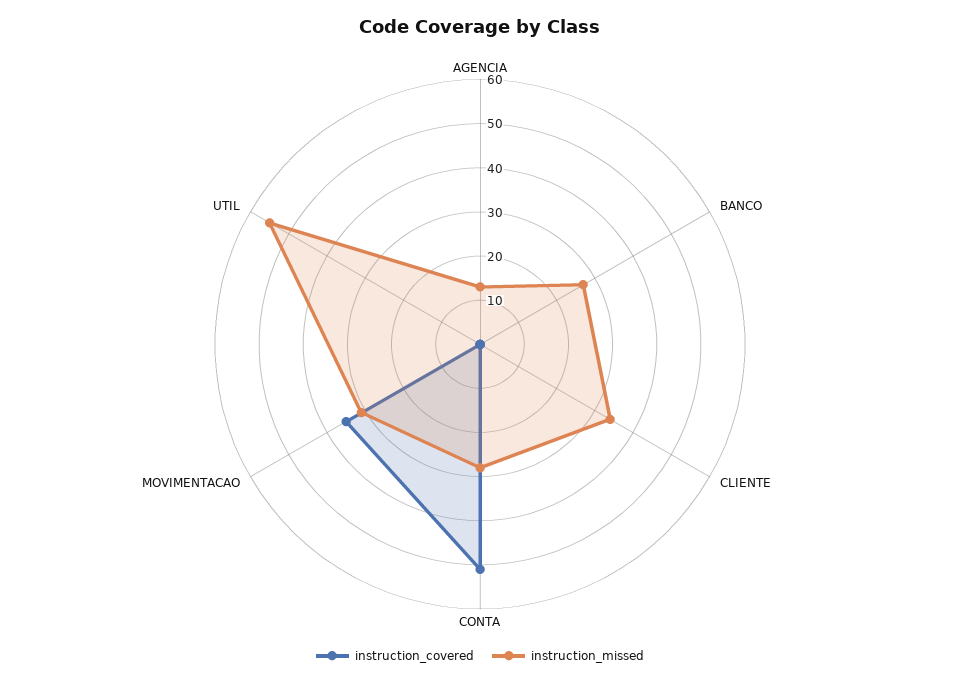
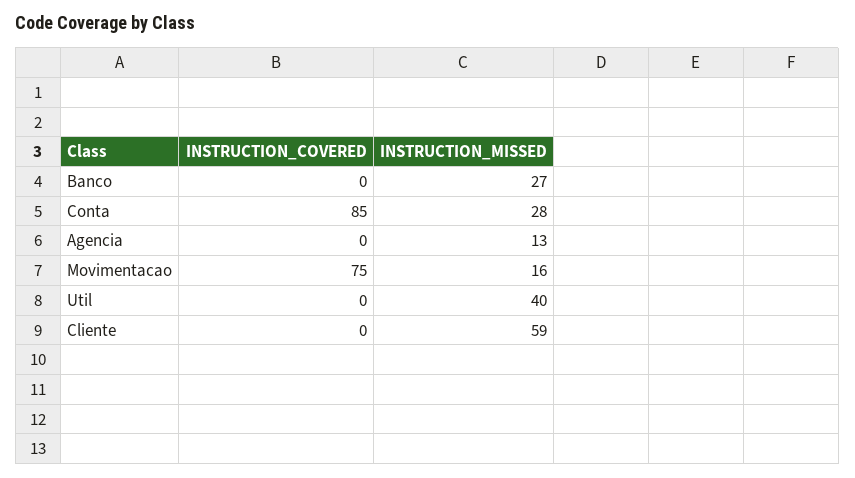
instruction_missed, CLIENTE: 35 -> 59
instruction_covered, CONTA: 50 -> 85
instruction_covered, MOVIMENTACAO: 35 -> 75
instruction_missed, MOVIMENTACAO: 30 -> 16
instruction_missed, UTIL: 55 -> 40

